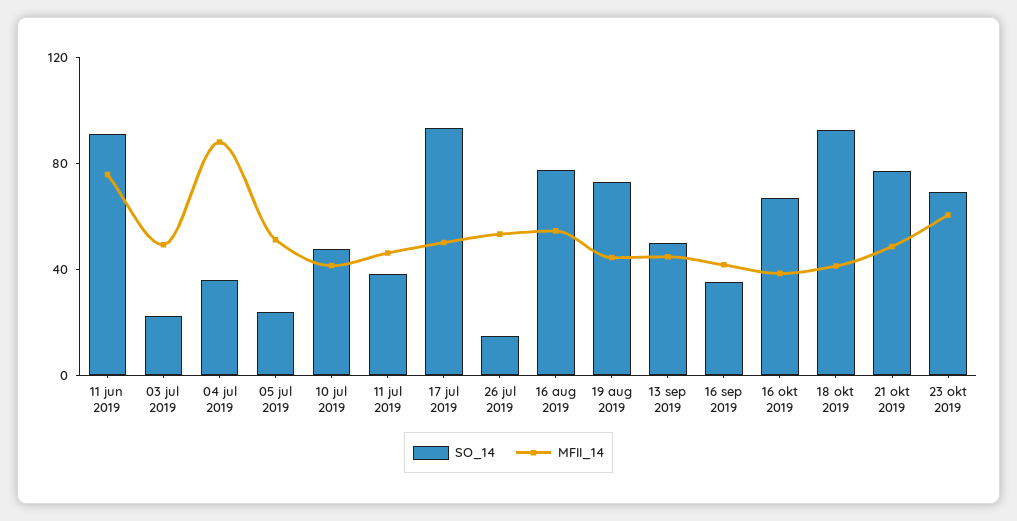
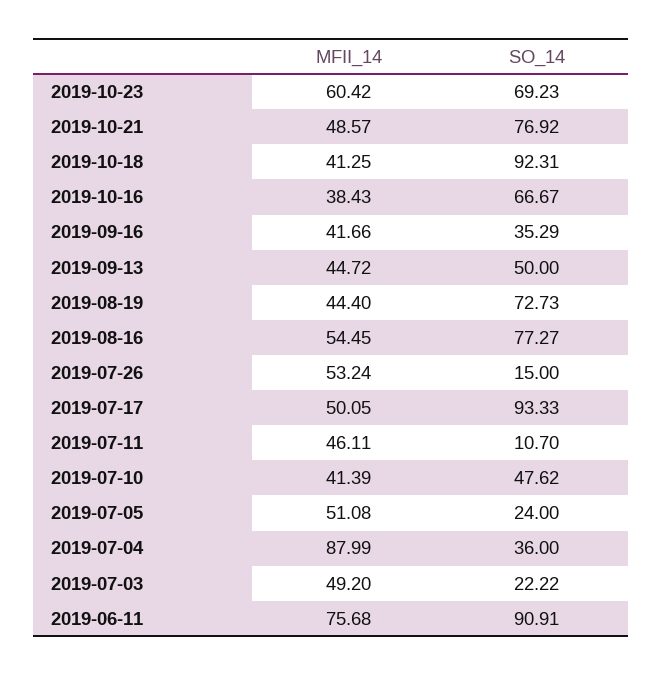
SO_14, 11 jul 2019: 40 -> 10.7

